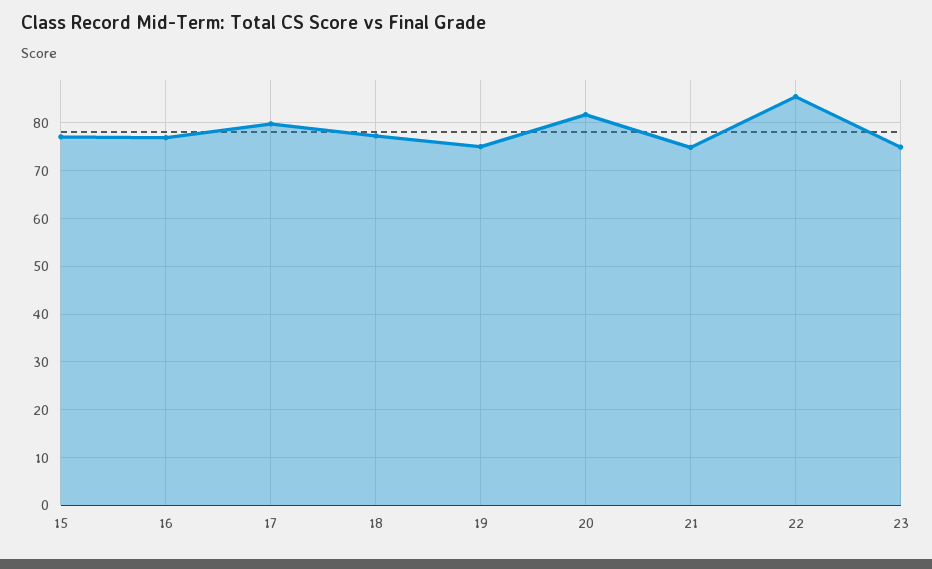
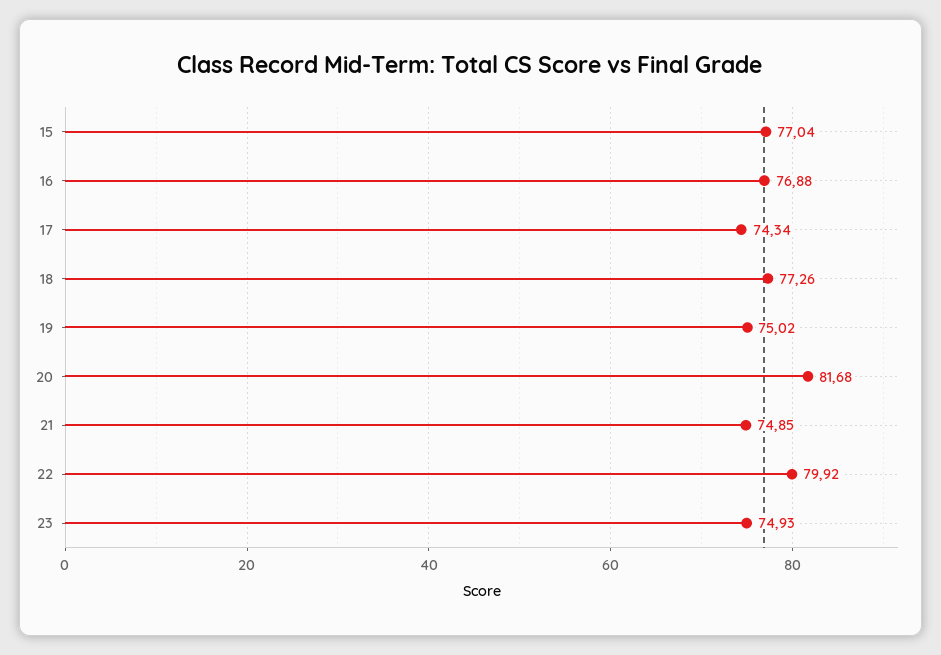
17: 80 -> 74.34
22: 86 -> 79.92

